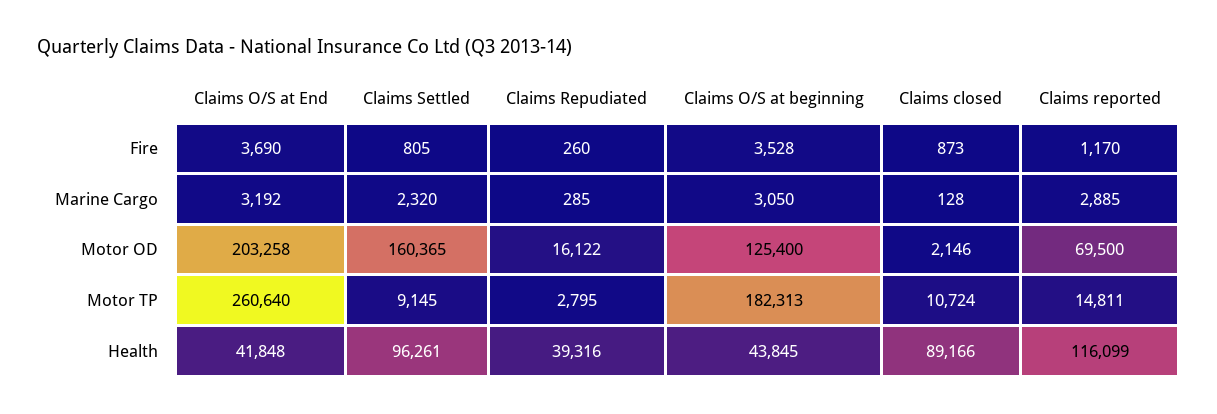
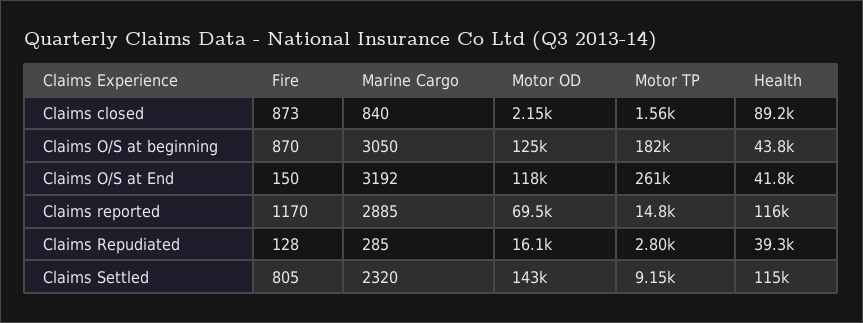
Claims O/S at End, Fire: 3690 -> 150
Claims Repudiated, Fire: 260 -> 128
Claims O/S at beginning, Fire: 3528 -> 870
Claims closed, Marine Cargo: 128 -> 840
Claims O/S at End, Motor OD: 203258 -> 118000
Claims Settled, Motor OD: 160365 -> 143000
Claims closed, Motor TP: 10724 -> 1560
Claims Settled, Health: 96261 -> 115000

